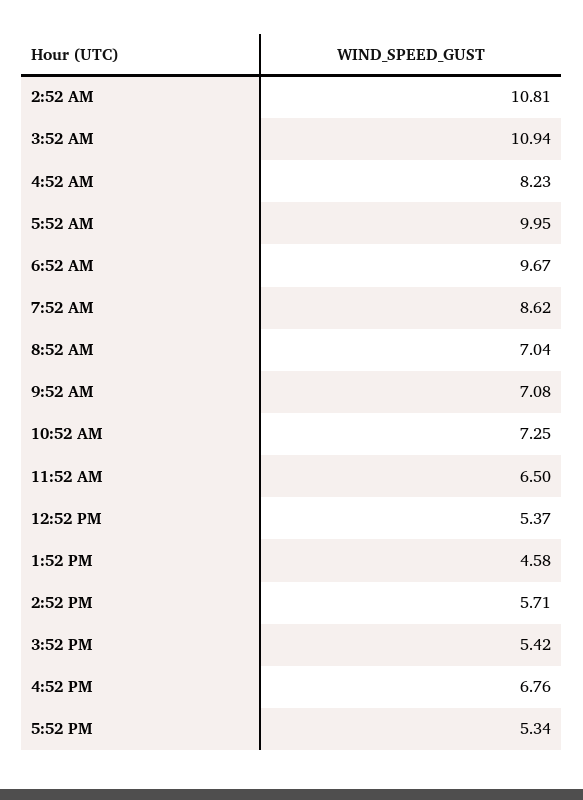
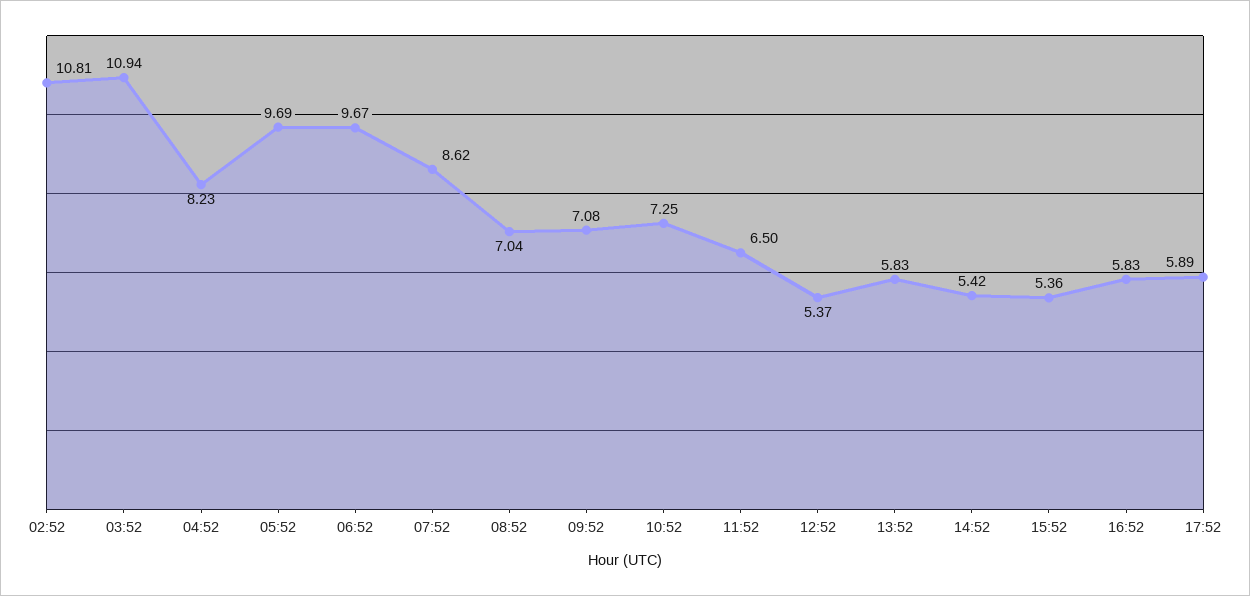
5:52 AM: 9.95 -> 9.69
1:52 PM: 4.58 -> 5.83
2:52 PM: 5.71 -> 5.42
3:52 PM: 5.42 -> 5.36
4:52 PM: 6.76 -> 5.83
5:52 PM: 5.34 -> 5.89

